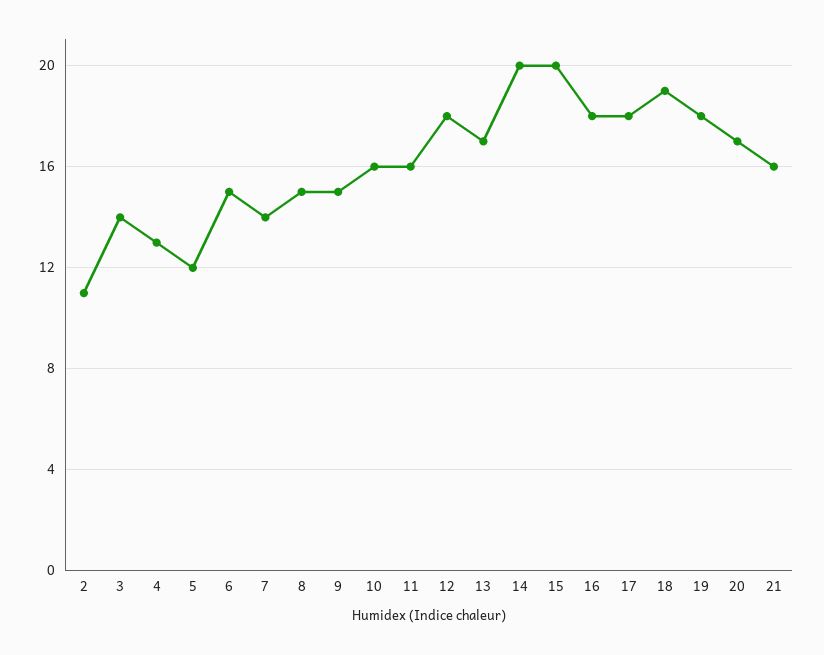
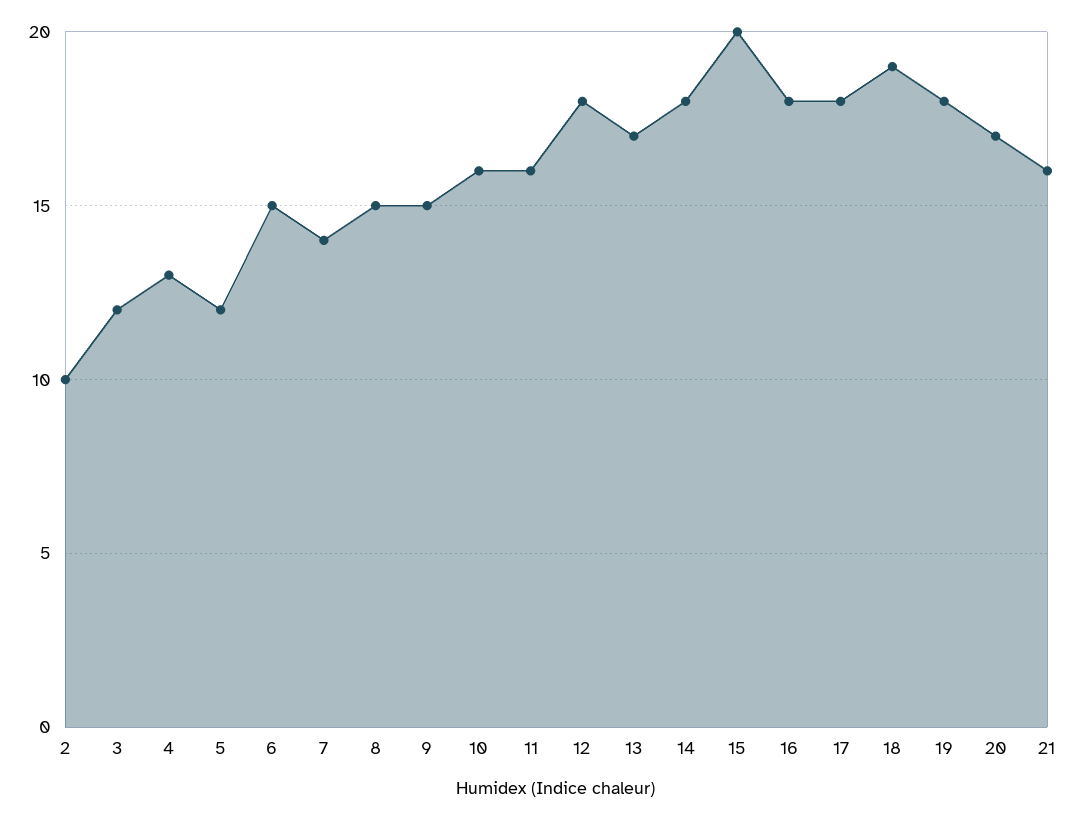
2: 11 -> 10
3: 14 -> 12
14: 20 -> 18

